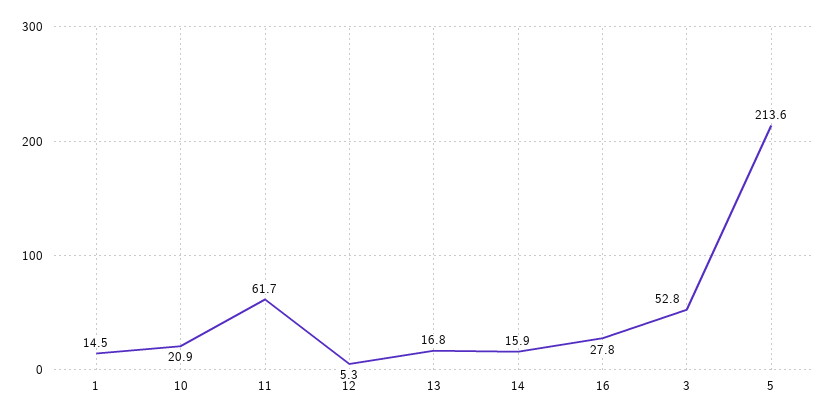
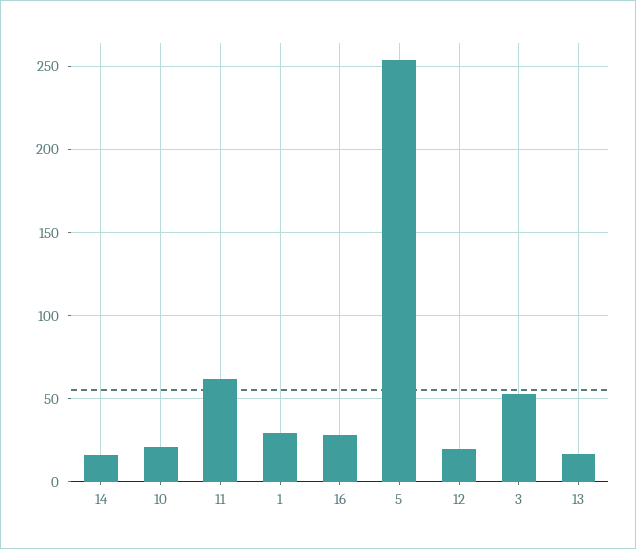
1: 14.5 -> 30
12: 5.3 -> 20
5: 213.6 -> 255

